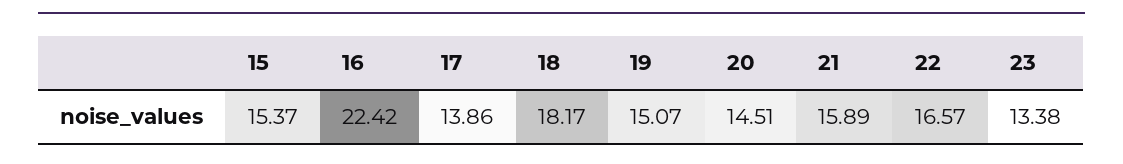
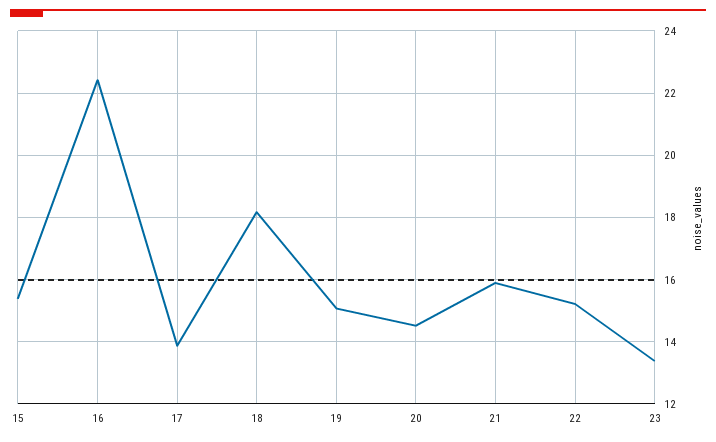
22: 16.57 -> 15.2

